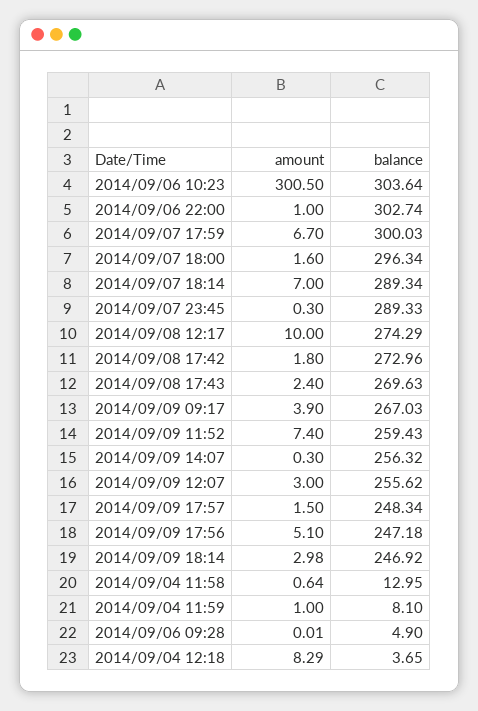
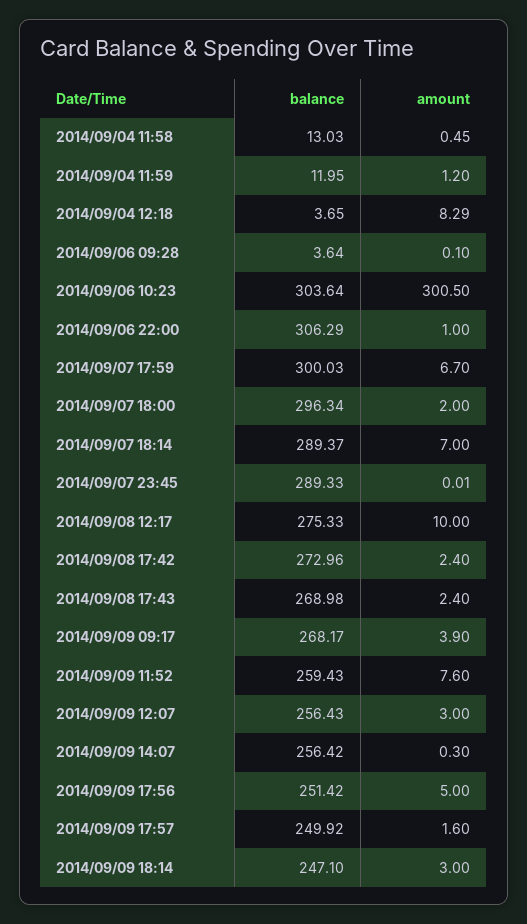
balance, 2014/09/06 22:00: 302.74 -> 306.29
amount, 2014/09/07 18:00: 1.6 -> 2
balance, 2014/09/07 18:14: 289.34 -> 289.37
amount, 2014/09/07 23:45: 0.3 -> 0.01
balance, 2014/09/08 12:17: 274.29 -> 275.33
amount, 2014/09/08 17:42: 1.8 -> 2.4
balance, 2014/09/08 17:43: 269.63 -> 268.98
balance, 2014/09/09 09:17: 267.03 -> 268.17
amount, 2014/09/09 11:52: 7.4 -> 7.6
balance, 2014/09/09 14:07: 256.32 -> 256.42
balance, 2014/09/09 12:07: 255.62 -> 256.43
amount, 2014/09/09 17:57: 1.5 -> 1.6
balance, 2014/09/09 17:57: 248.34 -> 249.92
amount, 2014/09/09 17:56: 5.1 -> 5
balance, 2014/09/09 17:56: 247.18 -> 251.42
amount, 2014/09/09 18:14: 2.98 -> 3
balance, 2014/09/09 18:14: 246.92 -> 247.1
amount, 2014/09/04 11:58: 0.64 -> 0.45
balance, 2014/09/04 11:58: 12.95 -> 13.03
amount, 2014/09/04 11:59: 1 -> 1.2
balance, 2014/09/04 11:59: 8.1 -> 11.95
amount, 2014/09/06 09:28: 0.01 -> 0.1
balance, 2014/09/06 09:28: 4.9 -> 3.64

